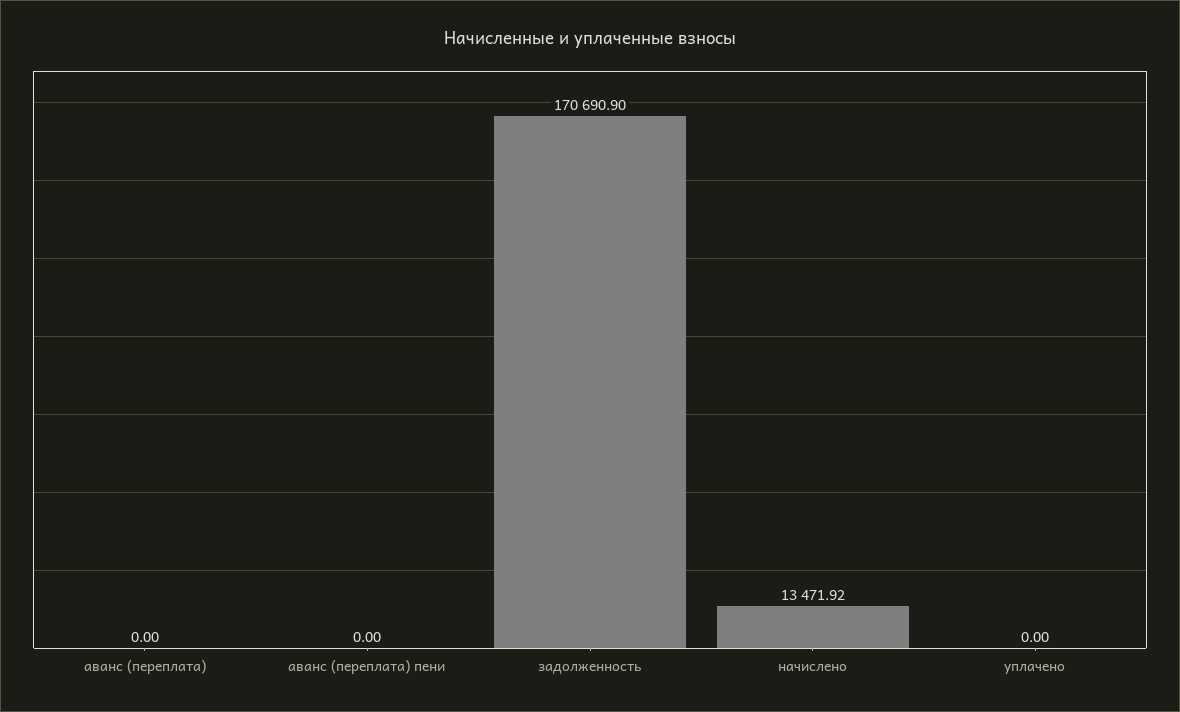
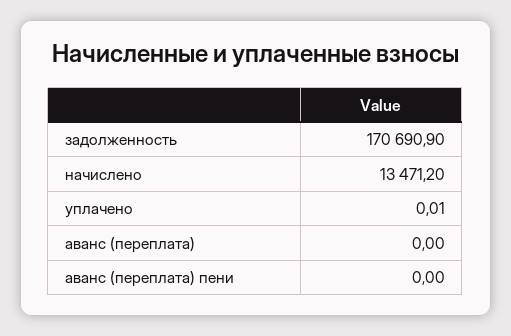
начислено: 13471.92 -> 13471.2
уплачено: 0 -> 0.01

